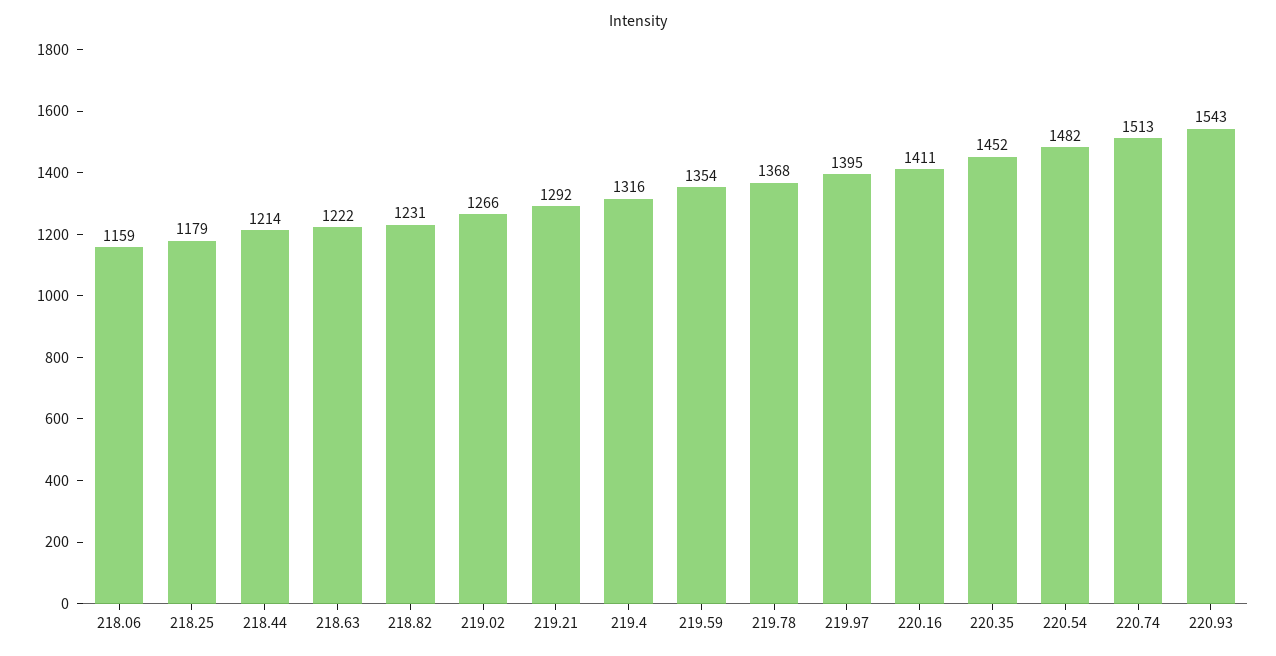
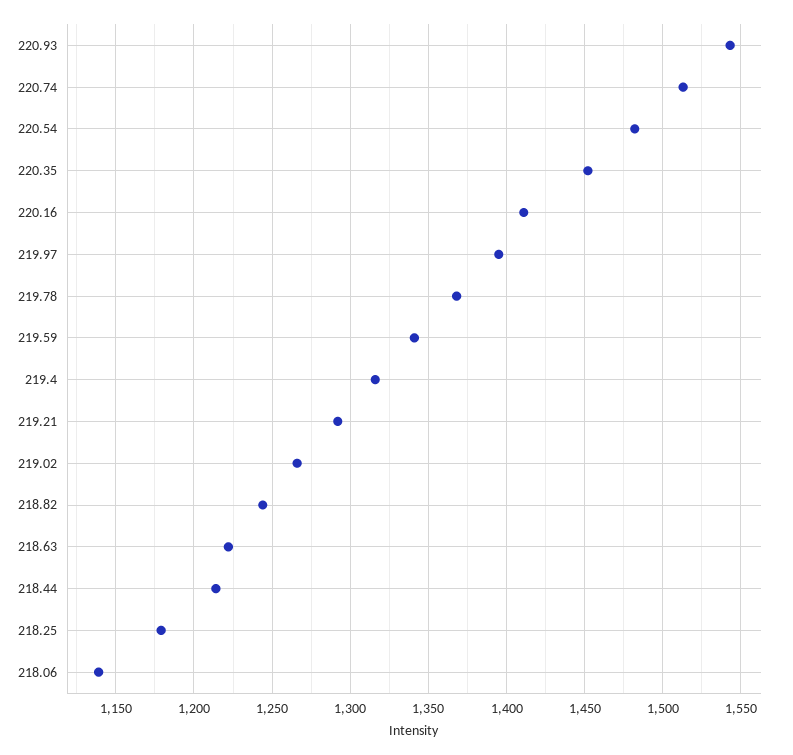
218.06: 1159 -> 1140
218.82: 1231 -> 1245
219.59: 1354 -> 1340

